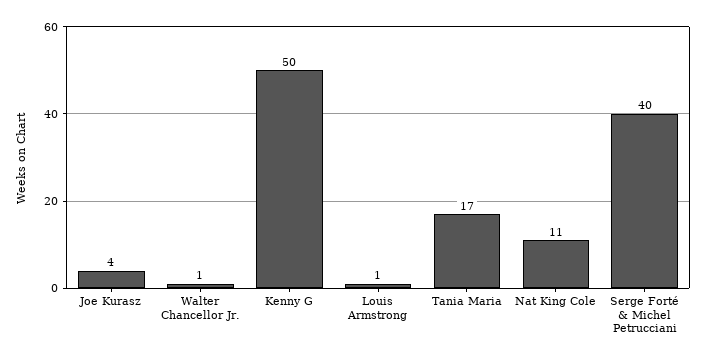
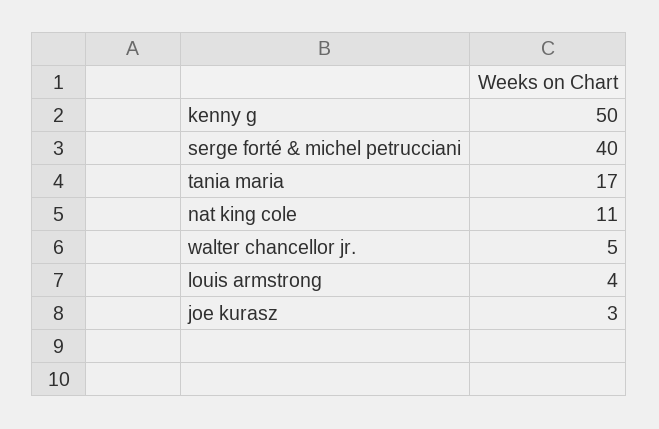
Joe Kurasz: 4 -> 3
Walter Chancellor Jr.: 1 -> 5
Louis Armstrong: 1 -> 4

